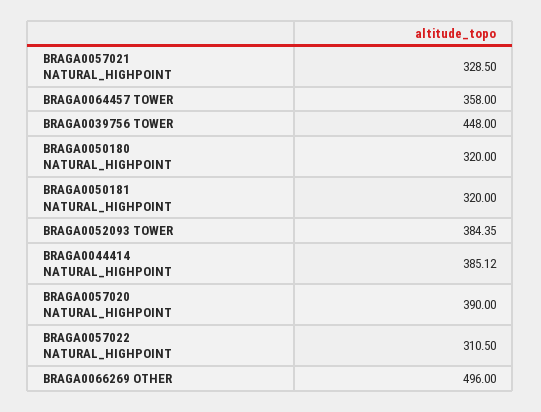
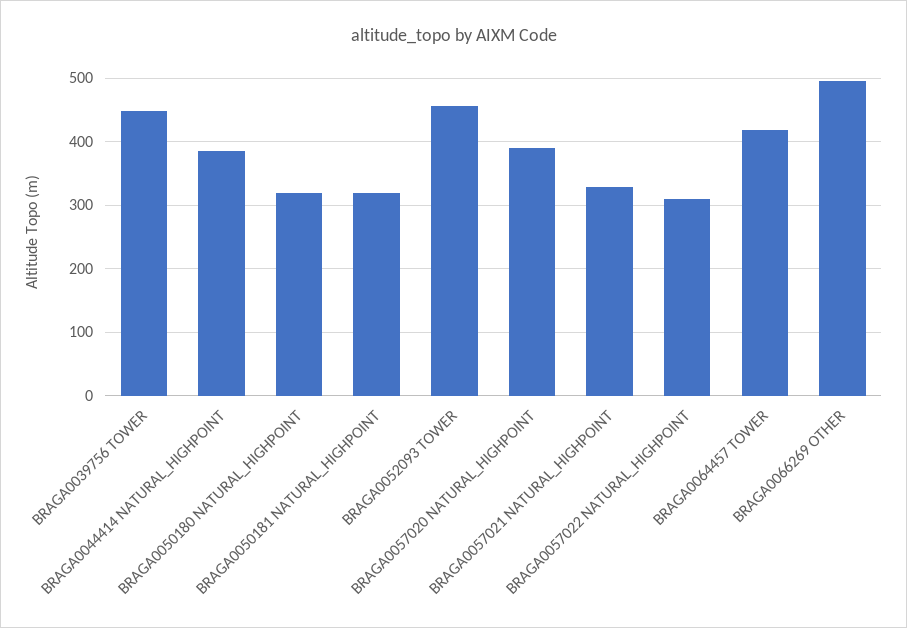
BRAGA0064457 TOWER: 358 -> 420
BRAGA0052093 TOWER: 384.35 -> 460

